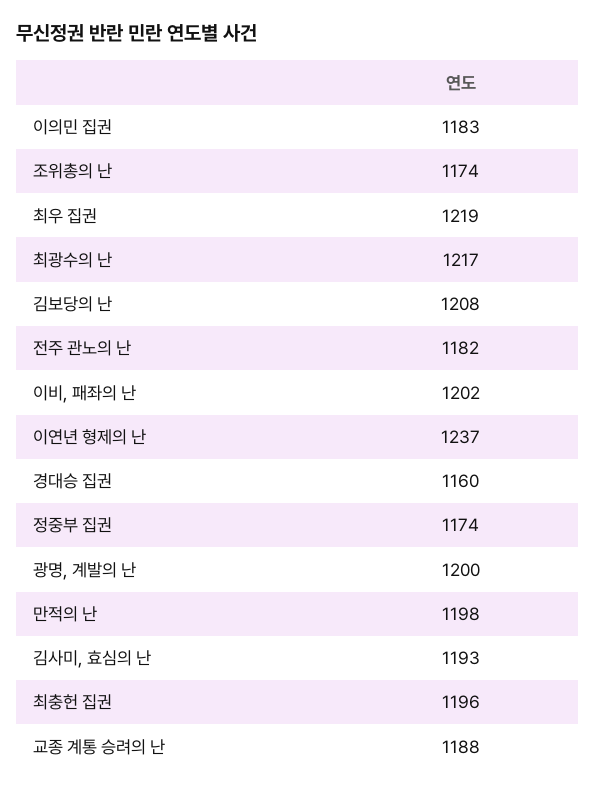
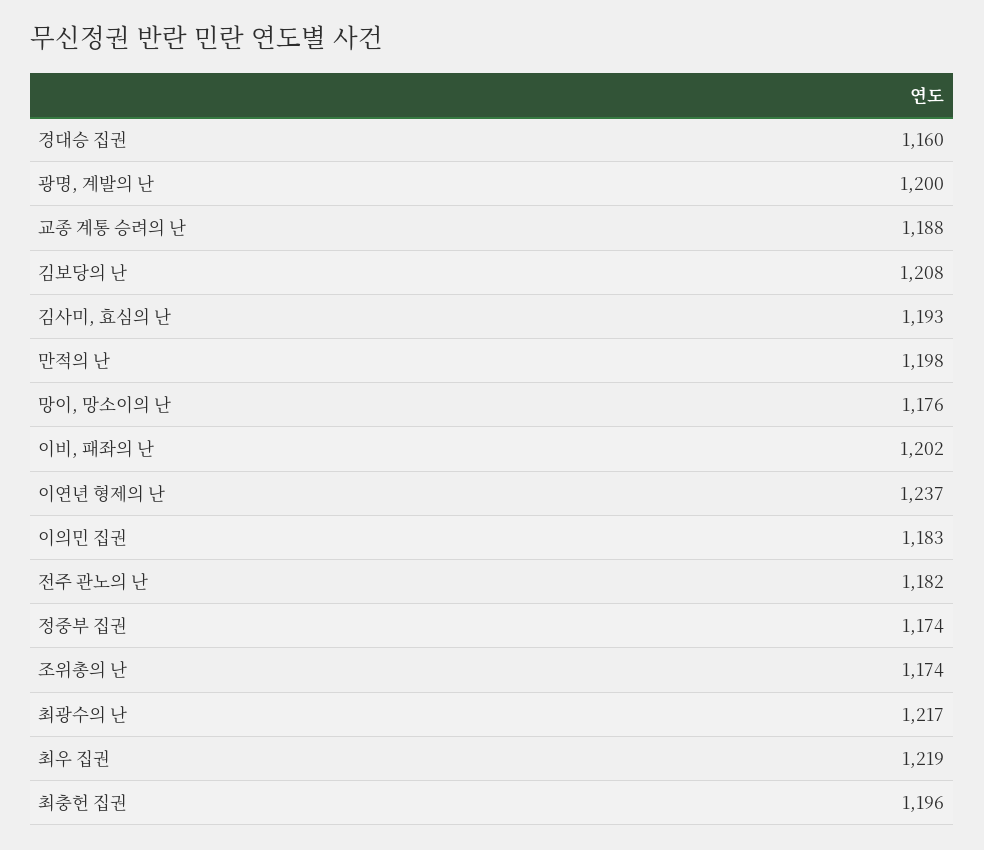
망이, 망소이의 난: none -> 1176

